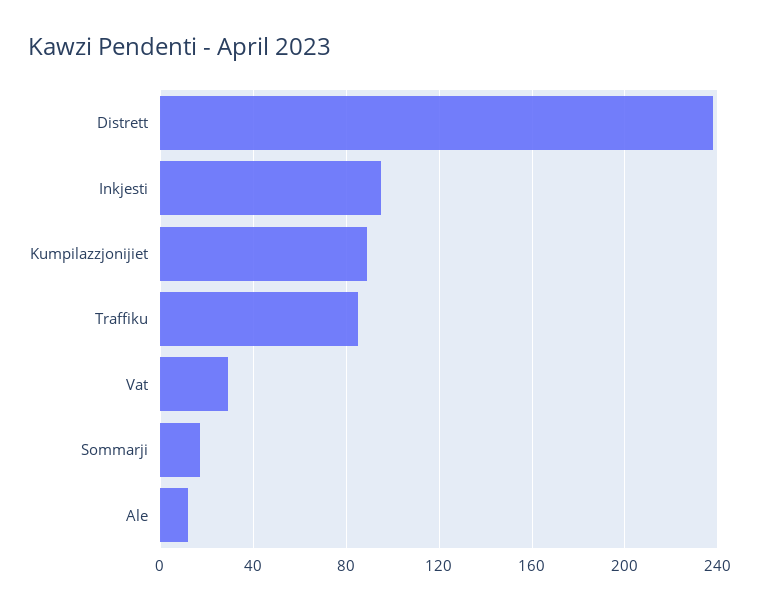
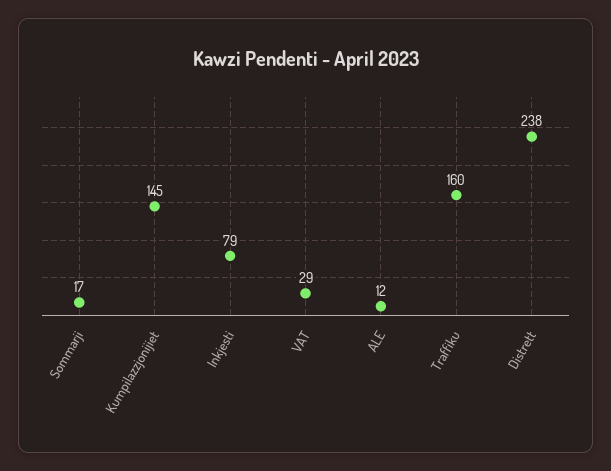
Inkjesti: 95 -> 79
Kumpilazzjonijiet: 90 -> 145
Traffiku: 85 -> 160

